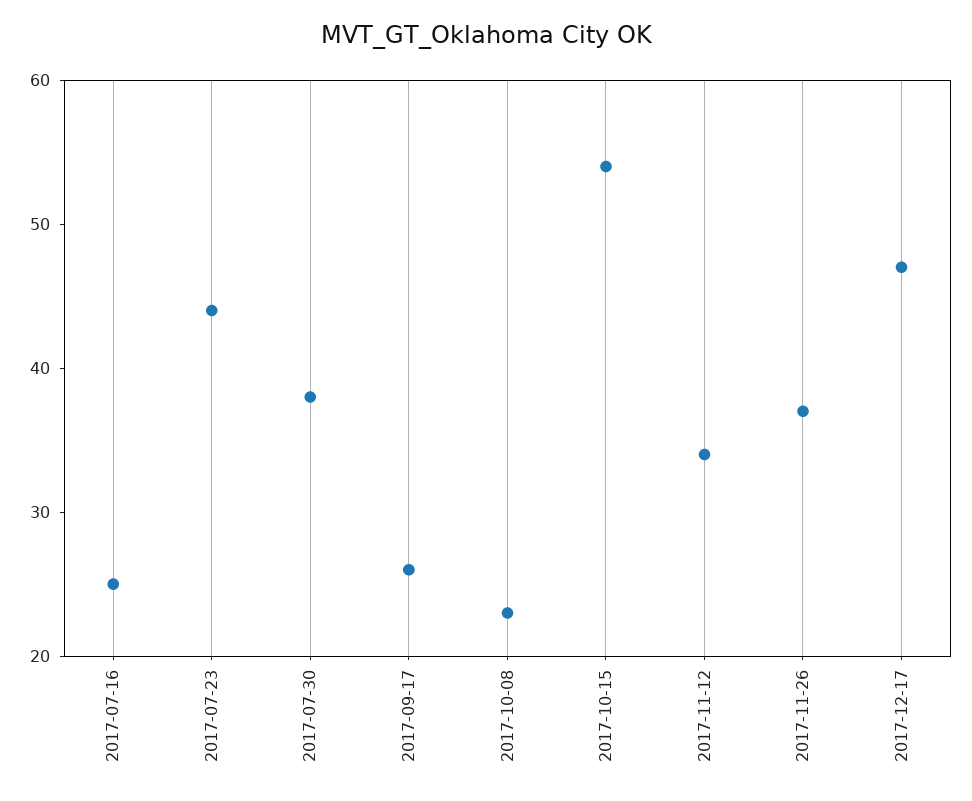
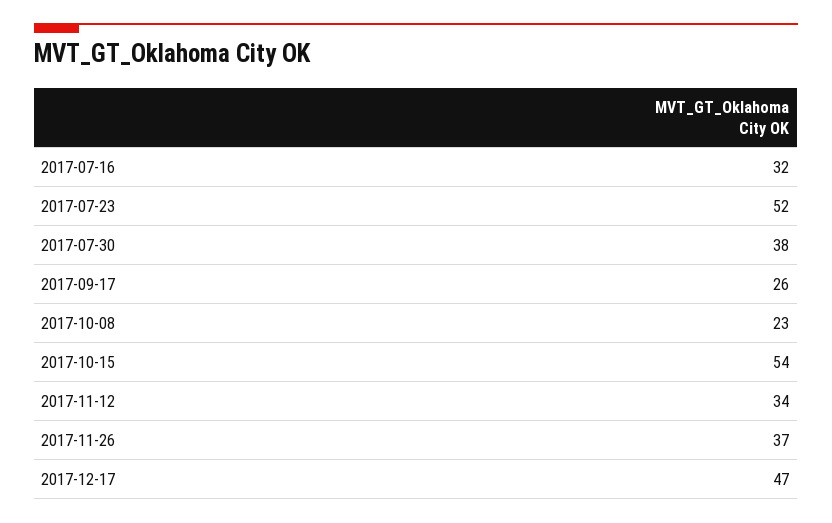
2017-07-16: 25 -> 32
2017-07-23: 44 -> 52

